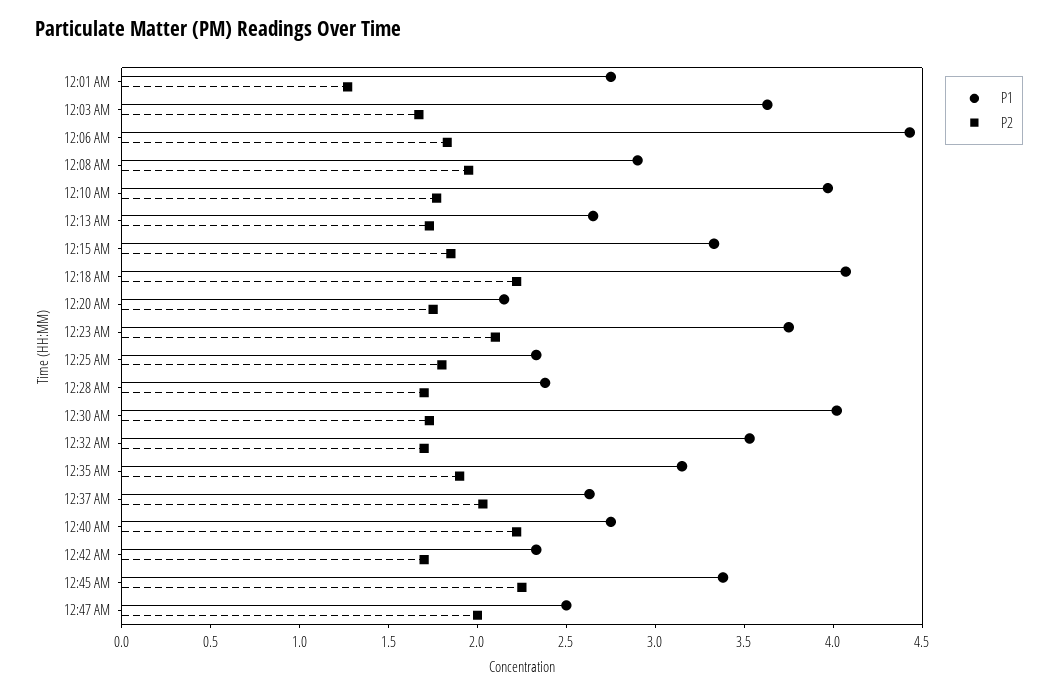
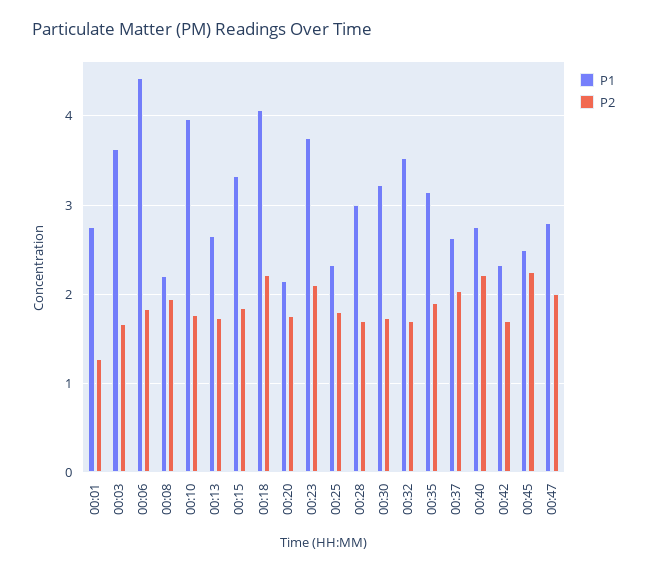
P1, 12:08 AM: 2.9 -> 2.2
P1, 12:28 AM: 2.4 -> 3
P1, 12:30 AM: 4 -> 3.2
P1, 12:45 AM: 3.4 -> 2.5
P1, 12:47 AM: 2.5 -> 2.8

